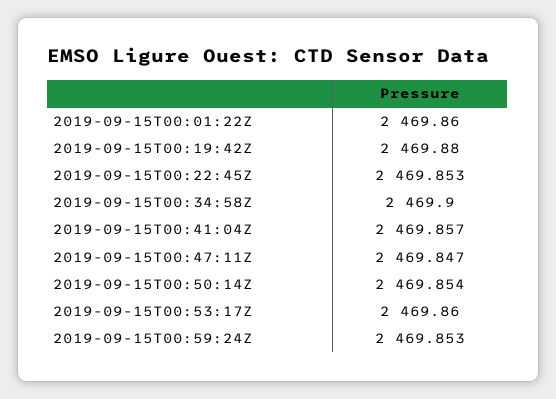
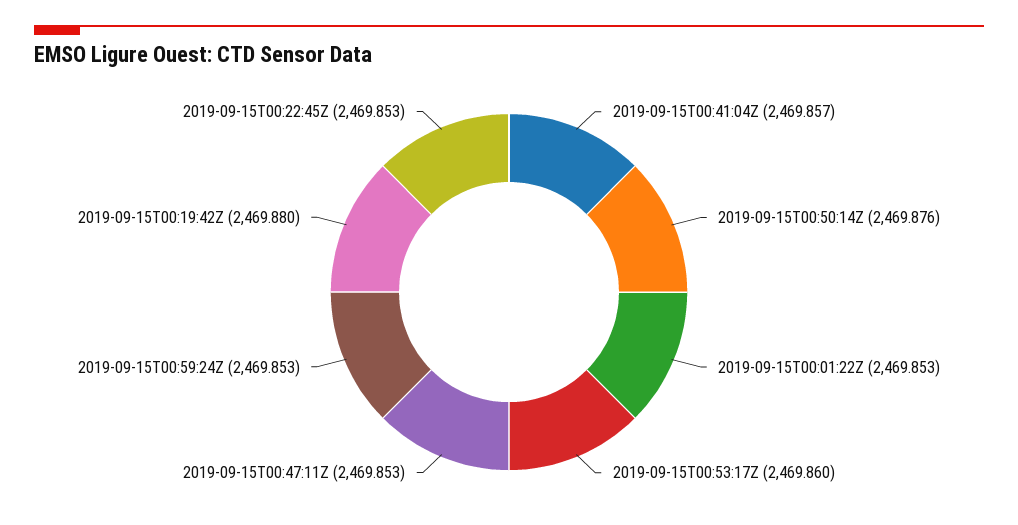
2019-09-15T00:01:22Z: 2469.86 -> 2469.853
2019-09-15T00:34:58Z: 2469.9 -> none
2019-09-15T00:47:11Z: 2469.847 -> 2469.853
2019-09-15T00:50:14Z: 2469.854 -> 2469.876

